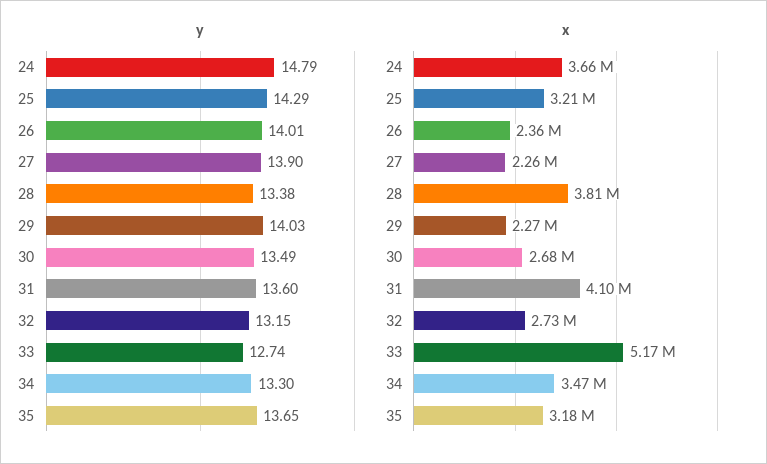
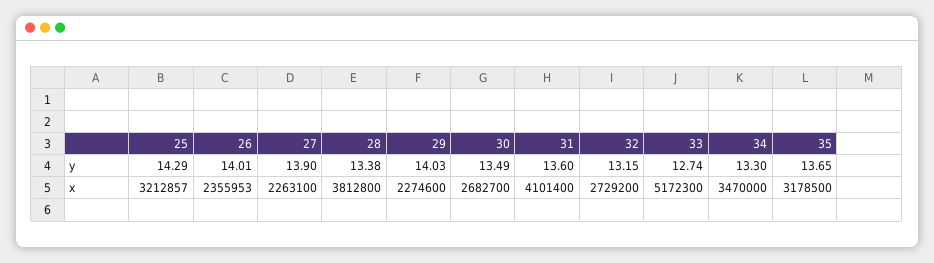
y, 24: 14.79 -> none
x, 24: 3660000 -> none

